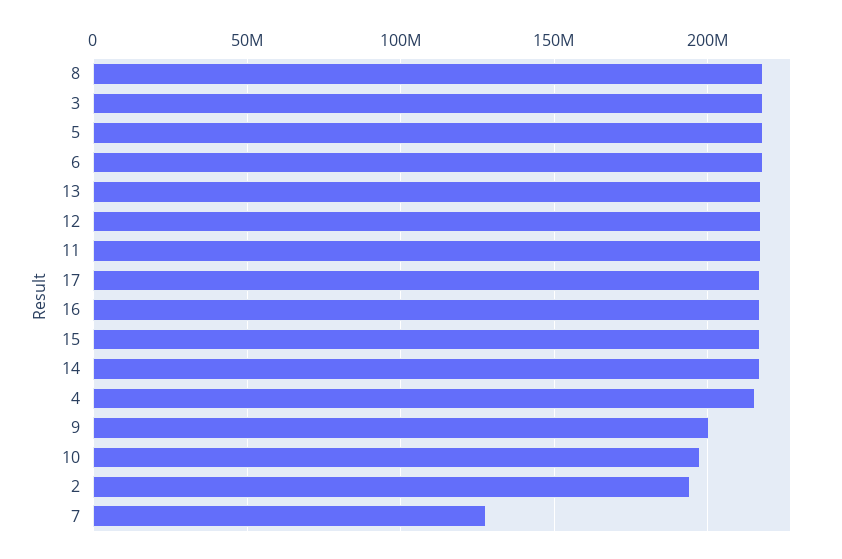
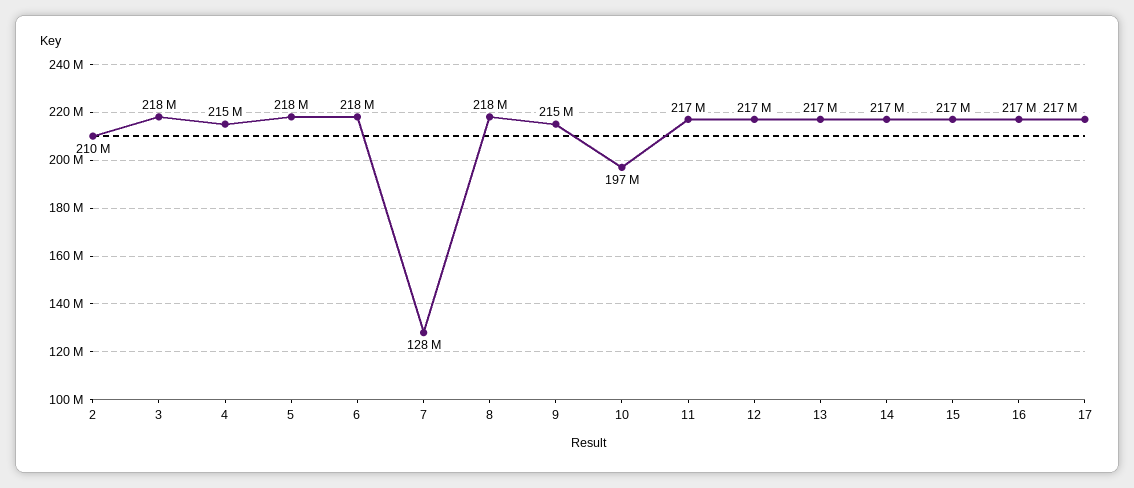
9: 200000000 -> 215000000
2: 195000000 -> 210000000

